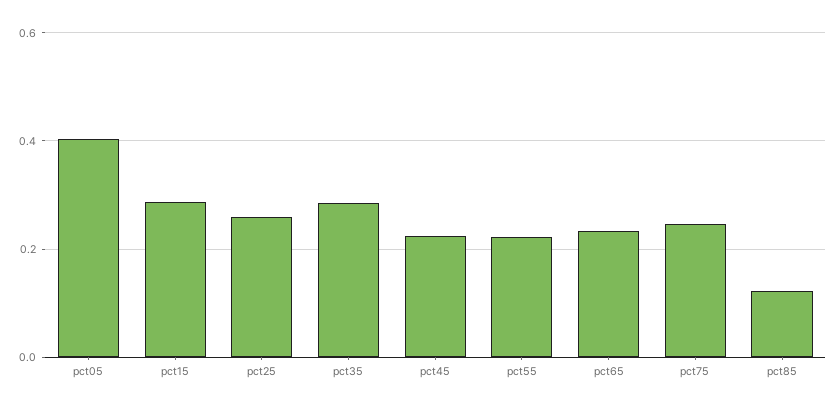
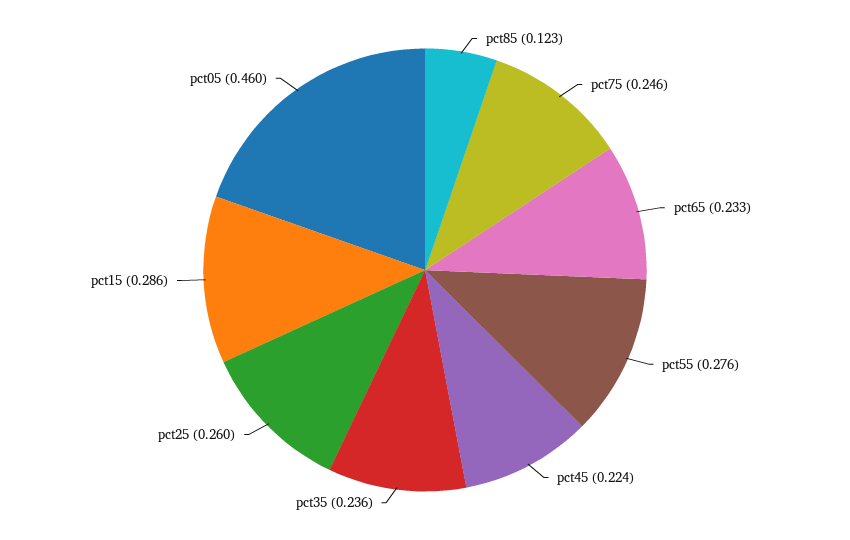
pct05: 0.4 -> 0.46
pct35: 0.28 -> 0.236
pct55: 0.22 -> 0.276

